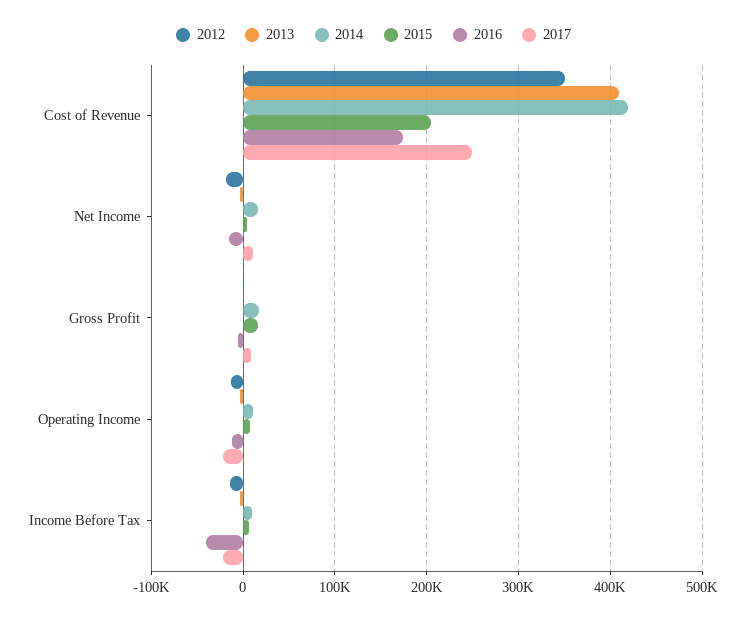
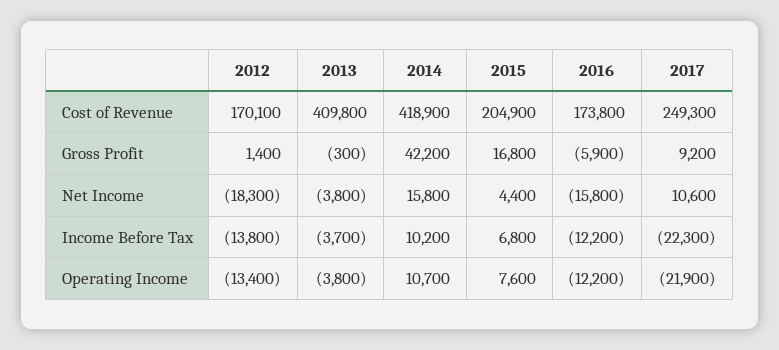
2012, Cost of Revenue: 350000 -> 170100
2014, Gross Profit: 20000 -> 42200
2016, Income Before Tax: -40000 -> -12200

